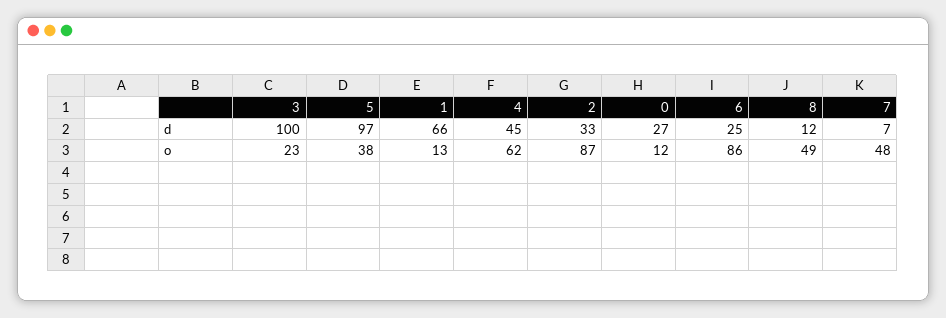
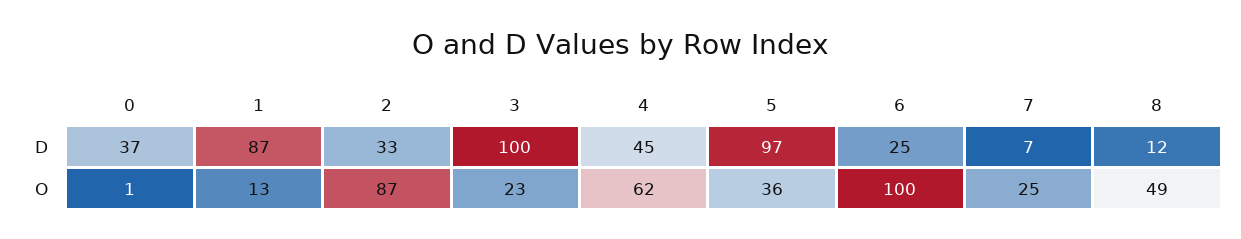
1, d: 66 -> 87
0, d: 27 -> 37
5, o: 38 -> 36
0, o: 12 -> 1
6, o: 86 -> 100
7, o: 48 -> 25

